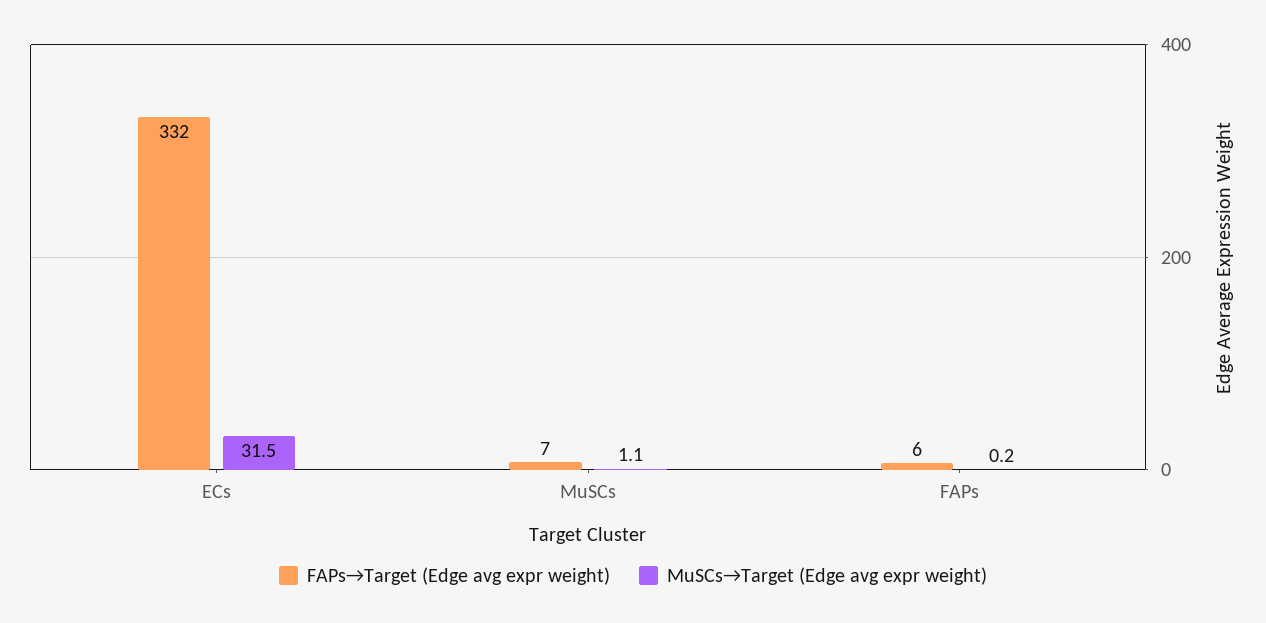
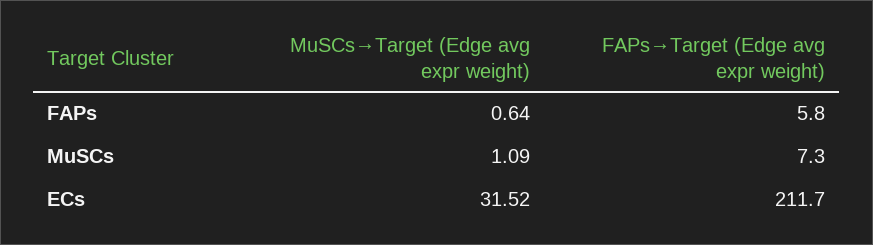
FAPs→Target (Edge avg expr weight), ECs: 332 -> 211.7
MuSCs→Target (Edge avg expr weight), FAPs: 0.2 -> 0.64

